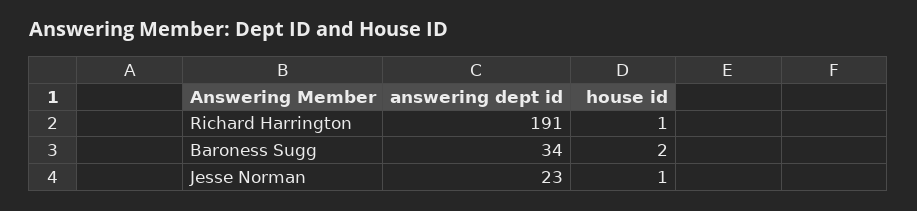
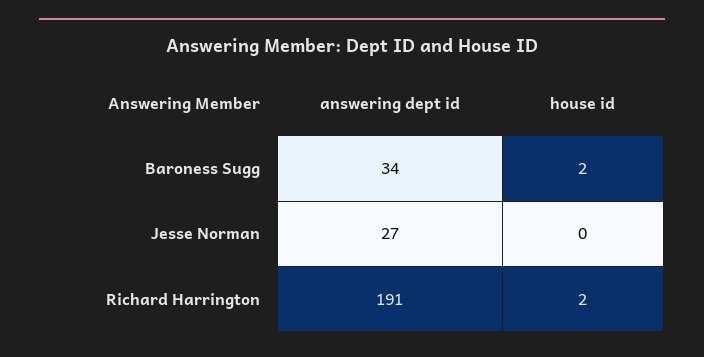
house id, Richard Harrington: 1 -> 2
answering dept id, Jesse Norman: 23 -> 27
house id, Jesse Norman: 1 -> 0

